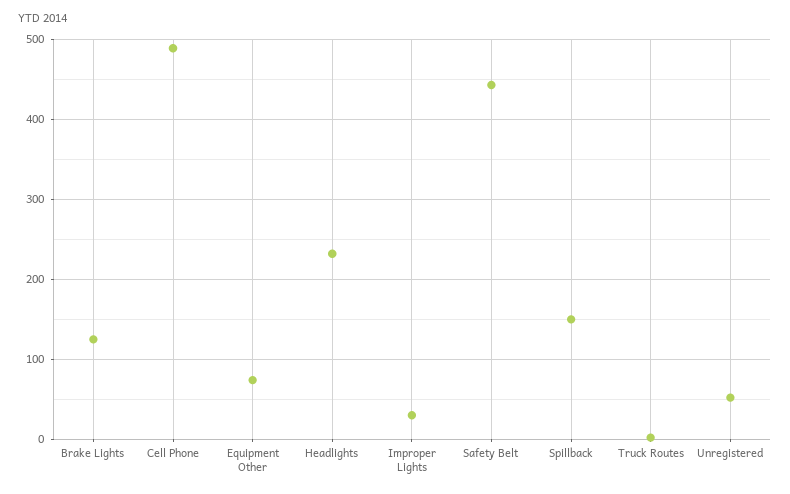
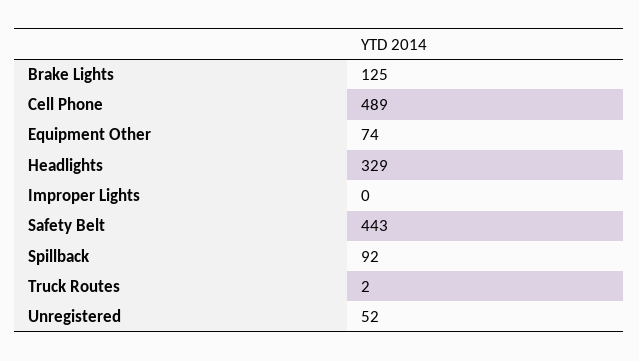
Headlights: 230 -> 329
Improper Lights: 30 -> 0
Spillback: 150 -> 92

